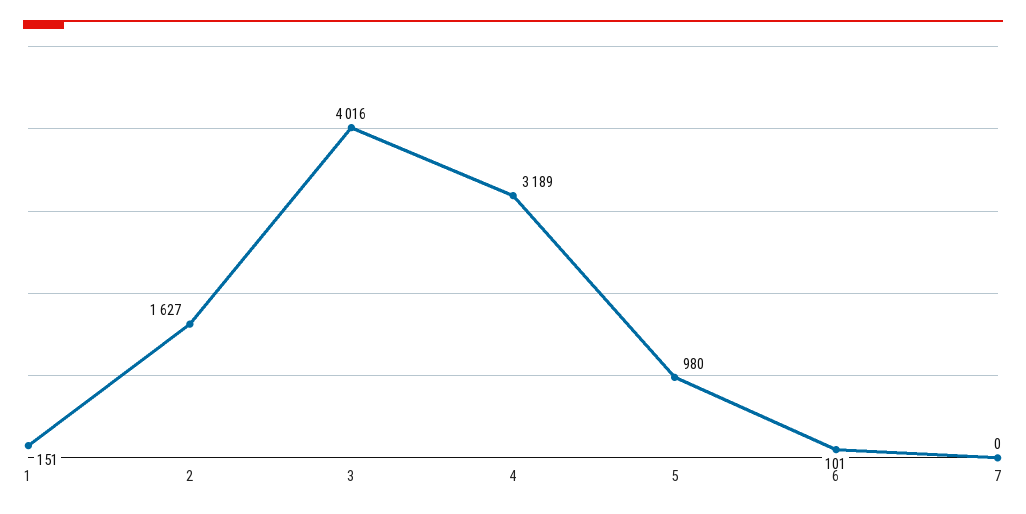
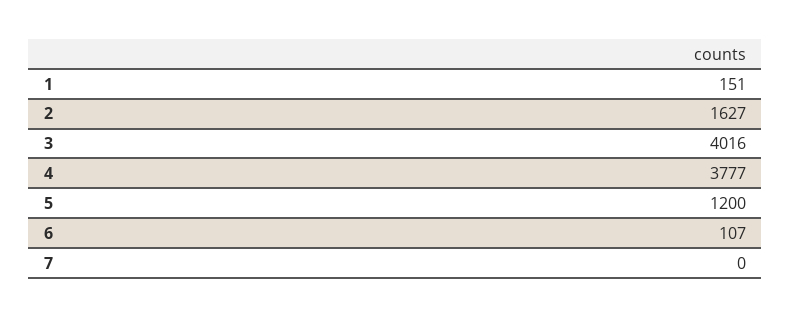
4: 3189 -> 3777
5: 980 -> 1200
6: 101 -> 107

